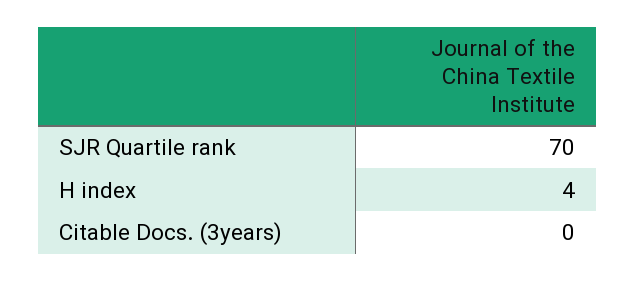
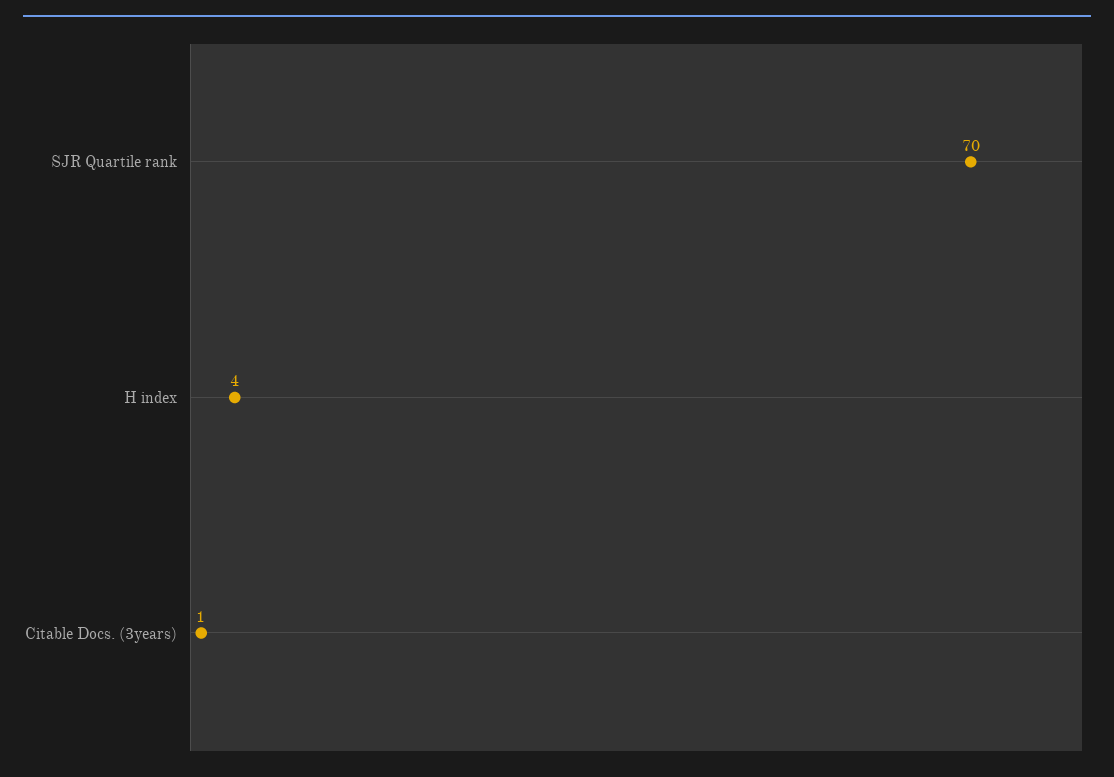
Citable Docs. (3years): 0 -> 1

